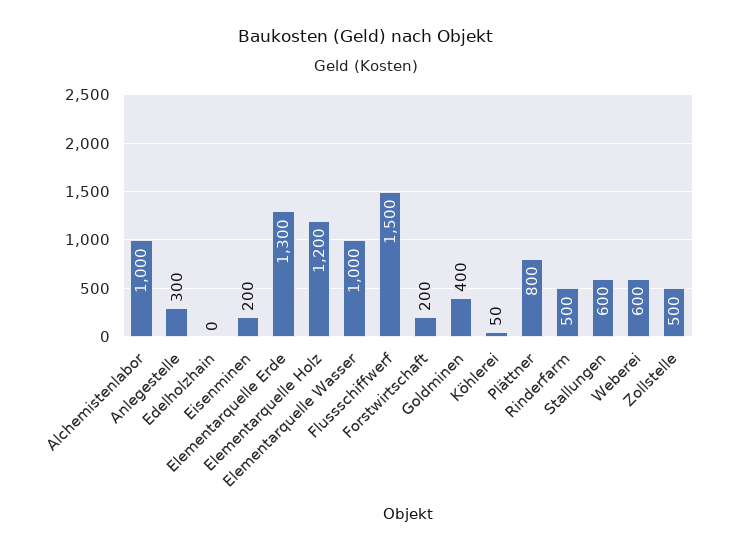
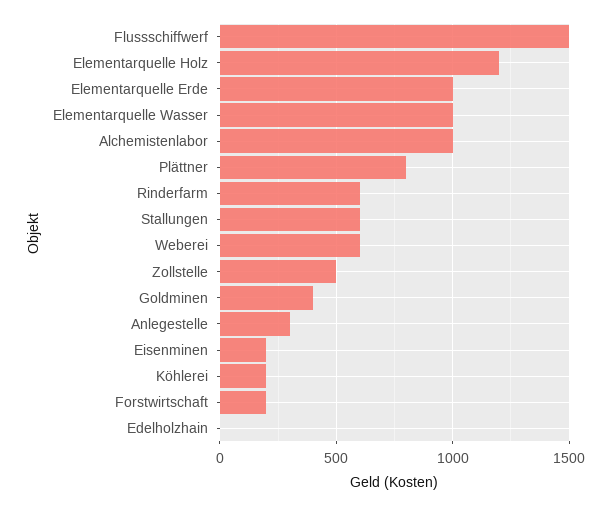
Elementarquelle Erde: 1300 -> 1000
Köhlerei: 50 -> 200
Rinderfarm: 500 -> 600

